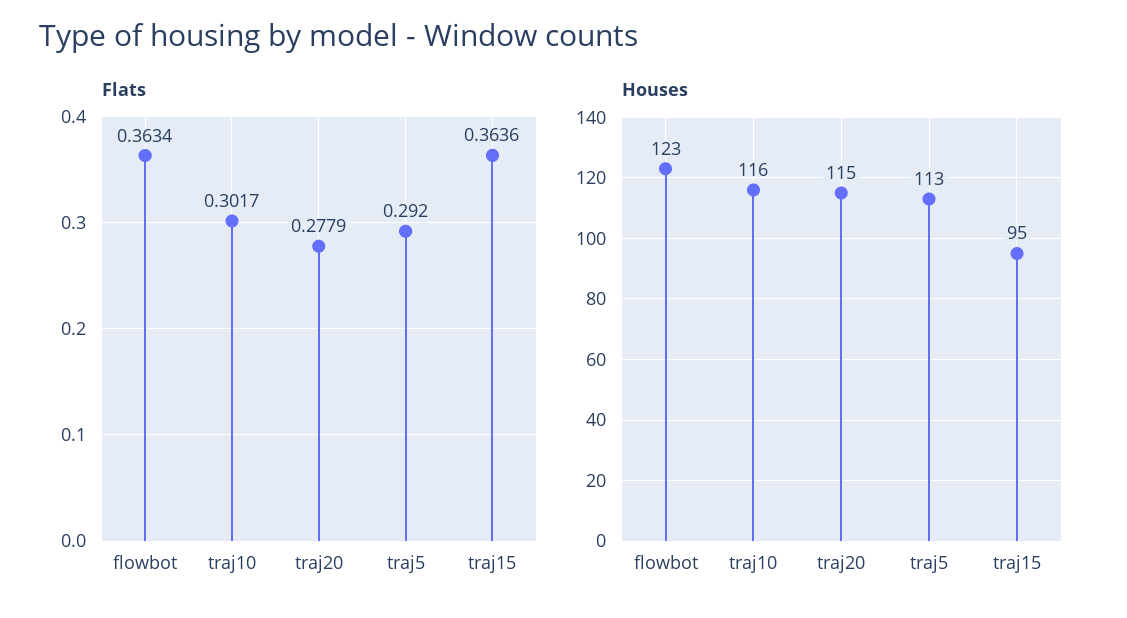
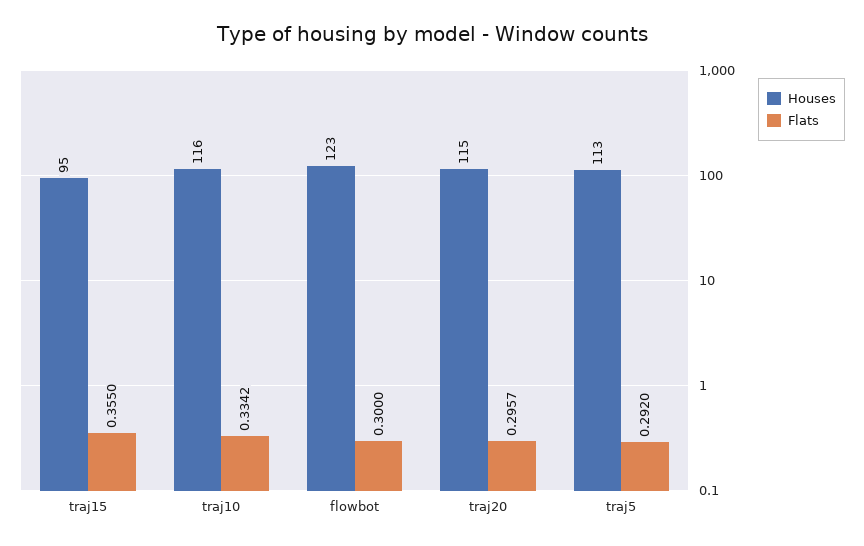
Flats, flowbot: 0.3634 -> 0.3
Flats, traj10: 0.3017 -> 0.3342
Flats, traj20: 0.2779 -> 0.2957
Flats, traj15: 0.3636 -> 0.355

